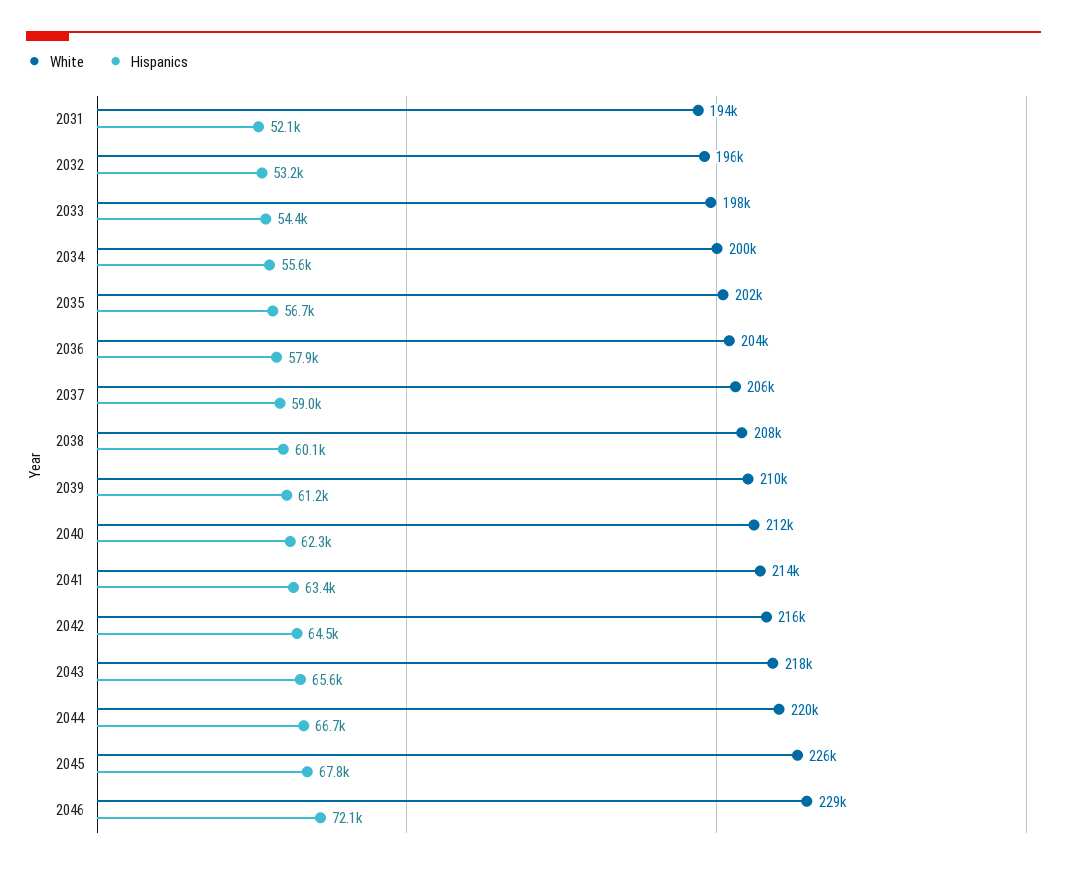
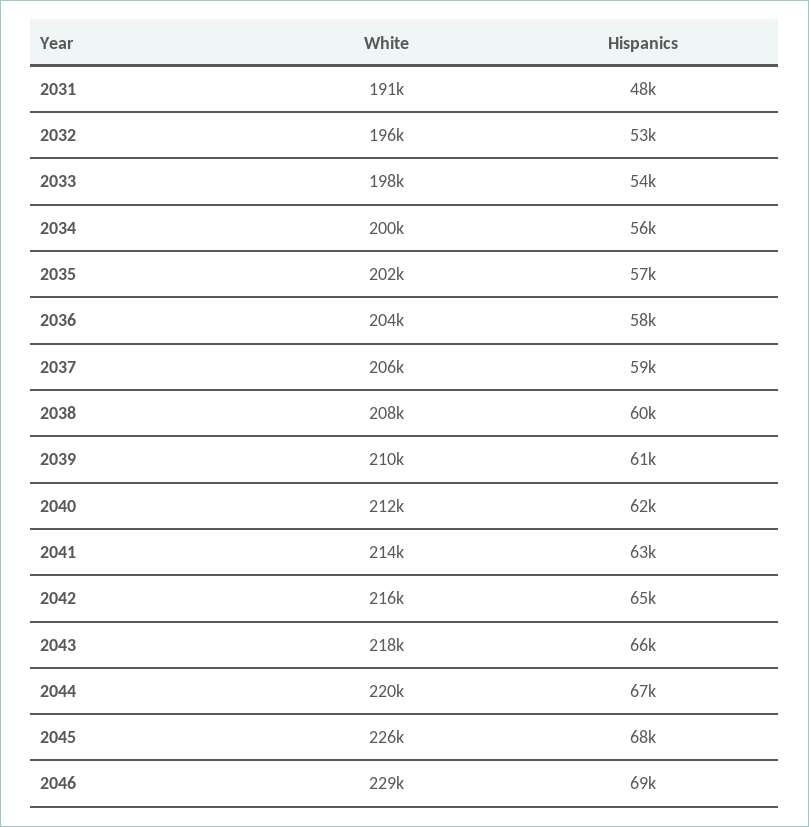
White, 2031: 194000 -> 191000
Hispanics, 2031: 52100 -> 48000
Hispanics, 2046: 72100 -> 69000

